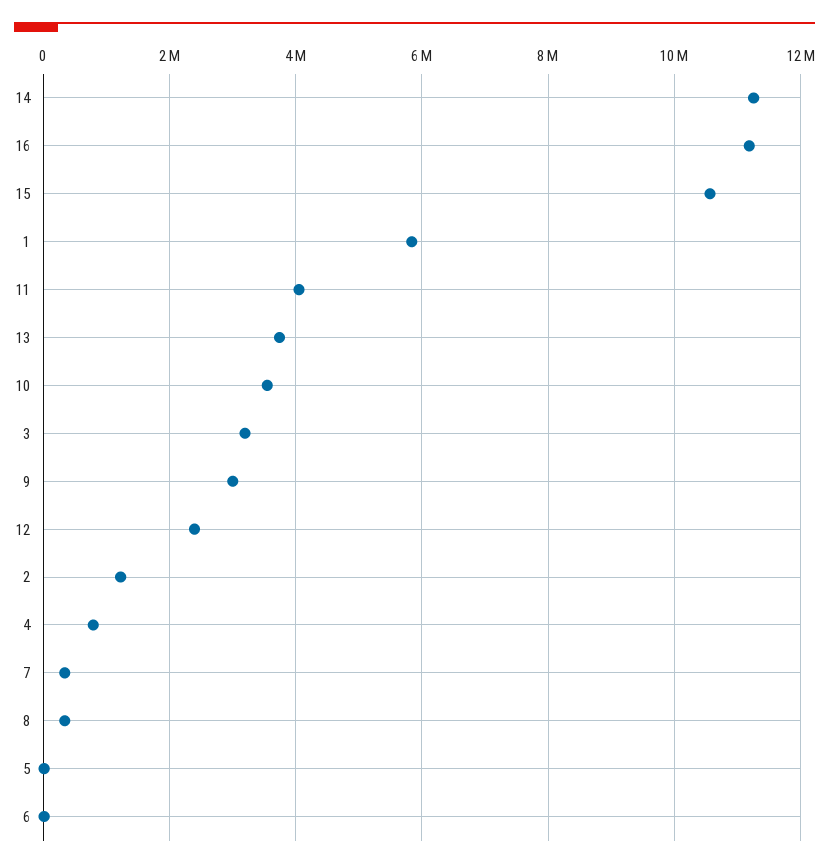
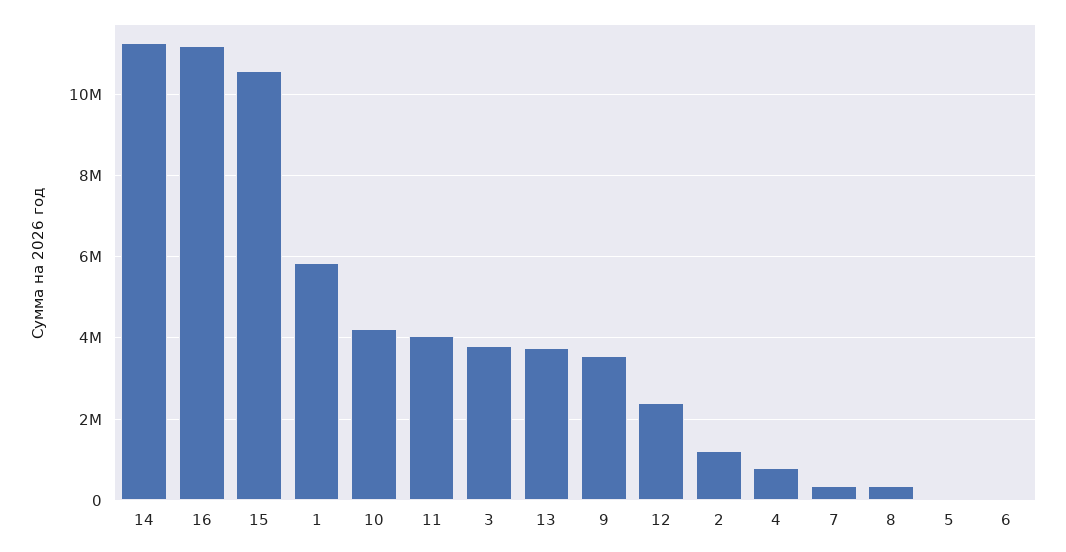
10: 3600000 -> 4200000
3: 3200000 -> 3800000
9: 3000000 -> 3600000

